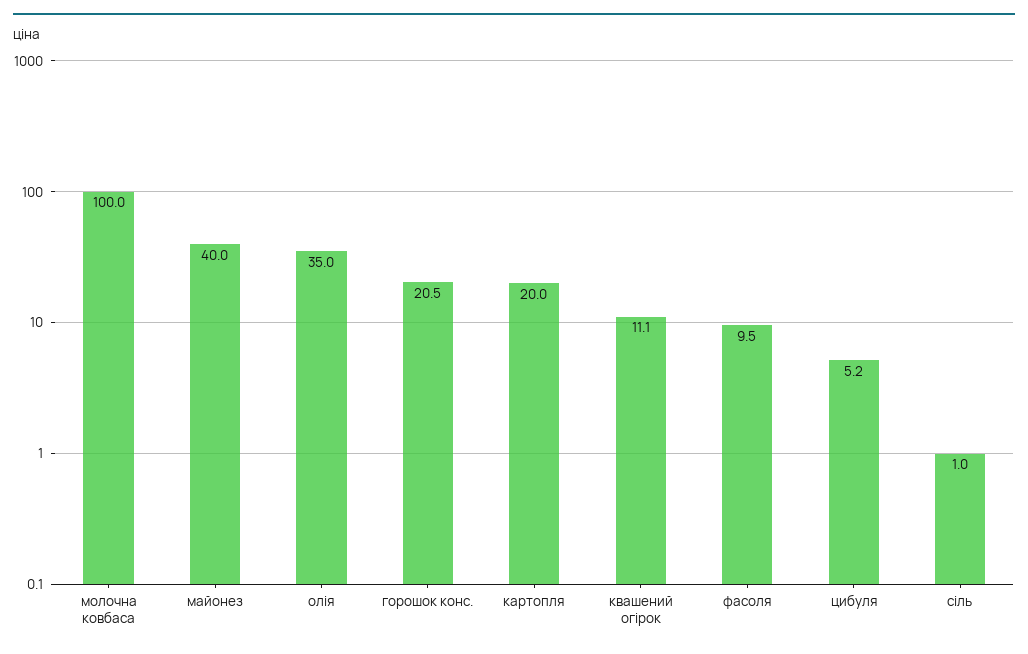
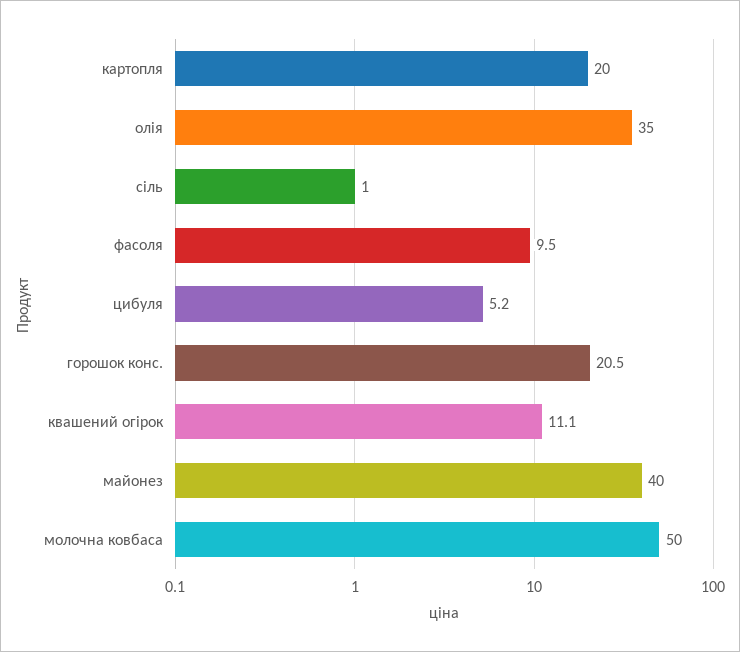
молочна ковбаса: 100 -> 50

